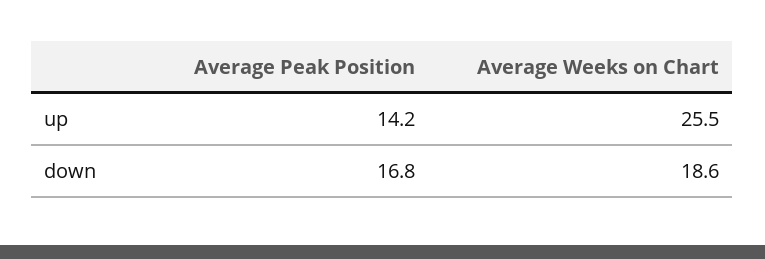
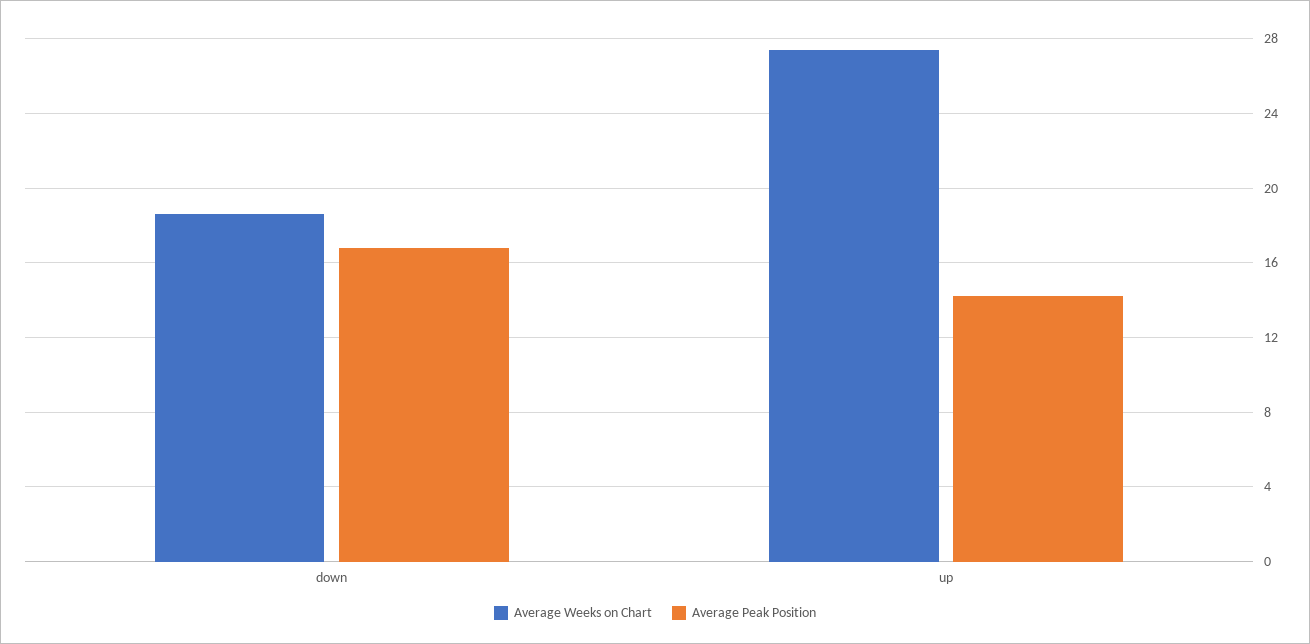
Average Weeks on Chart, up: 25.5 -> 27.5

